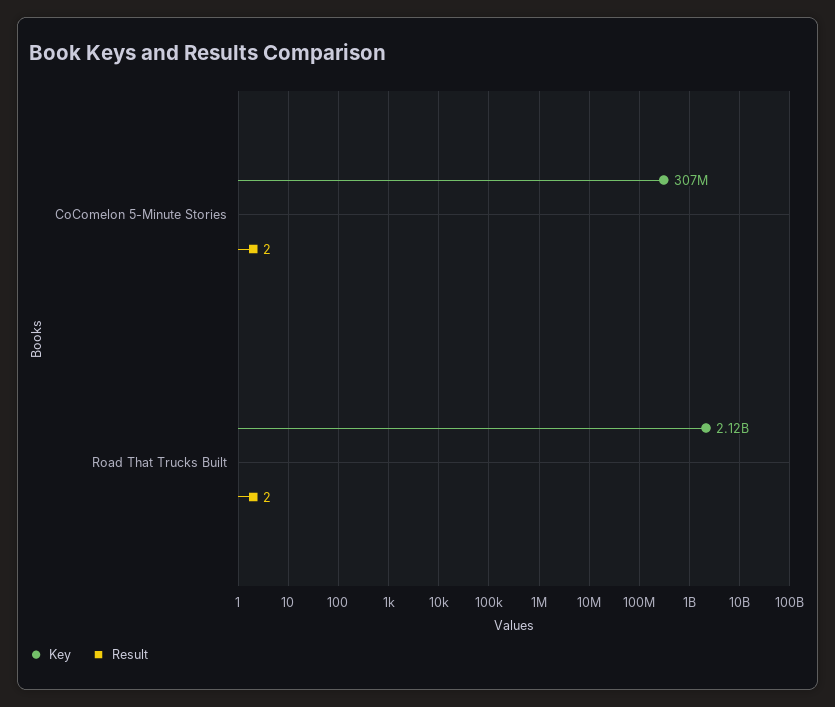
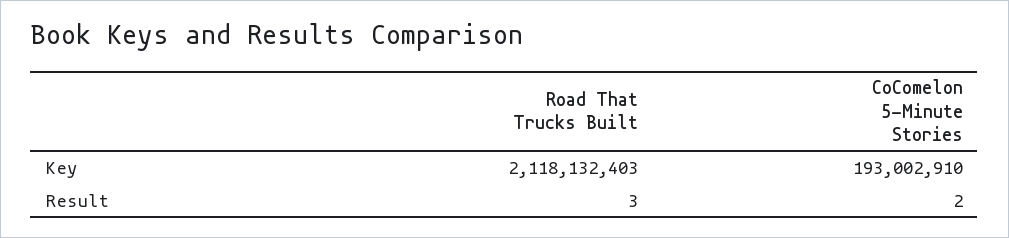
Key, CoComelon 5-Minute Stories: 307000000 -> 193002910
Result, Road That Trucks Built: 2 -> 3

